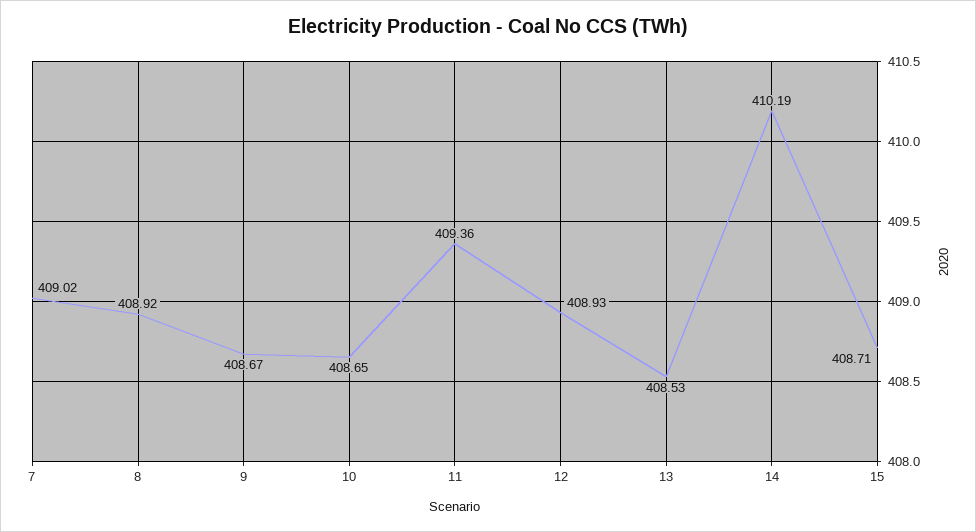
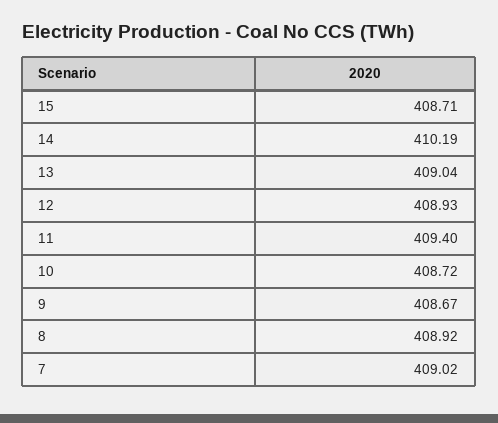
10: 408.65 -> 408.72
11: 409.36 -> 409.4
13: 408.53 -> 409.04

